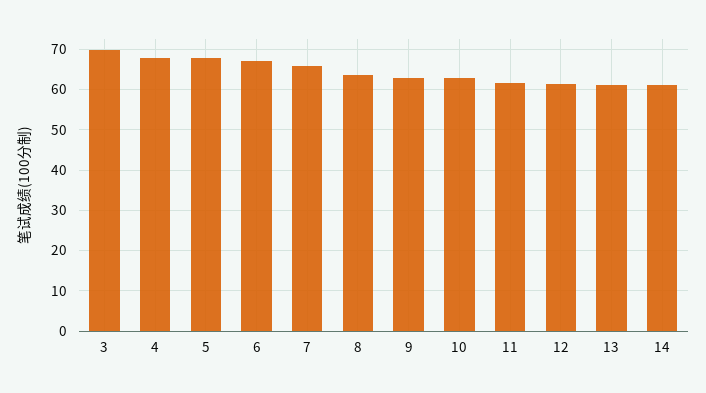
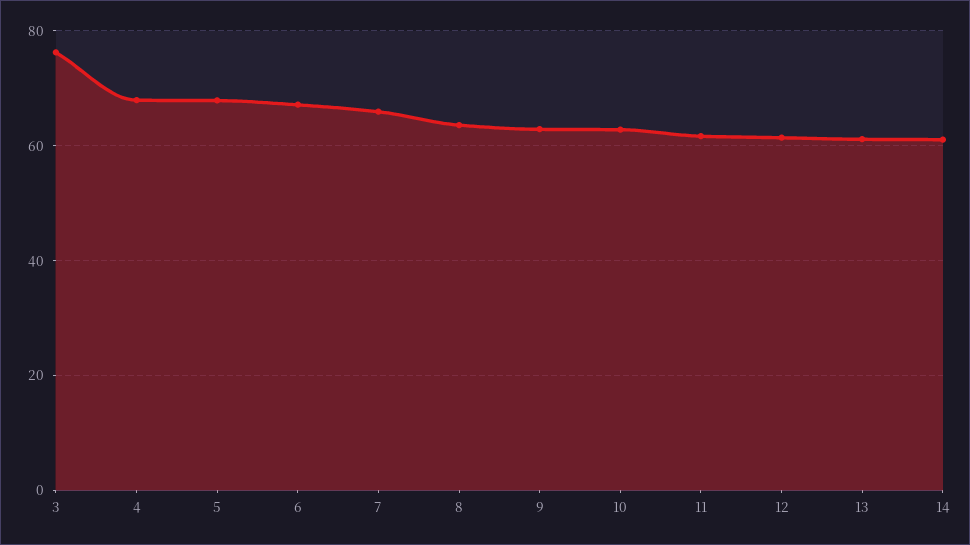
3: 70 -> 76

